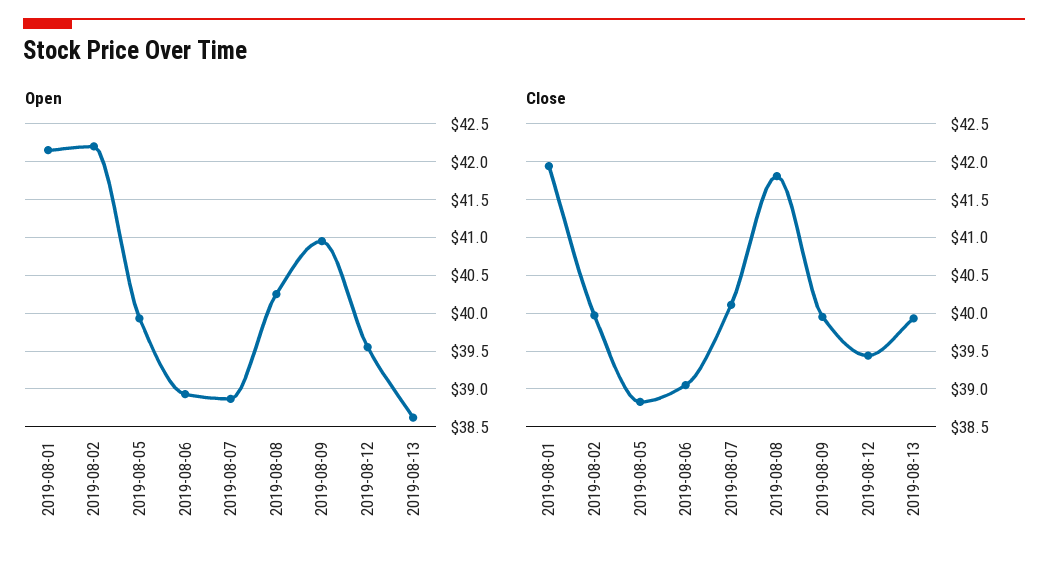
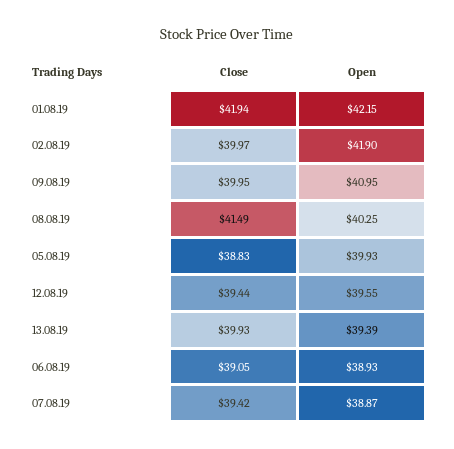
Open, 2019-08-02: 42.2 -> 41.9
Open, 2019-08-13: 38.6 -> 39.39
Close, 2019-08-07: 40.1 -> 39.42
Close, 2019-08-08: 41.8 -> 41.49

